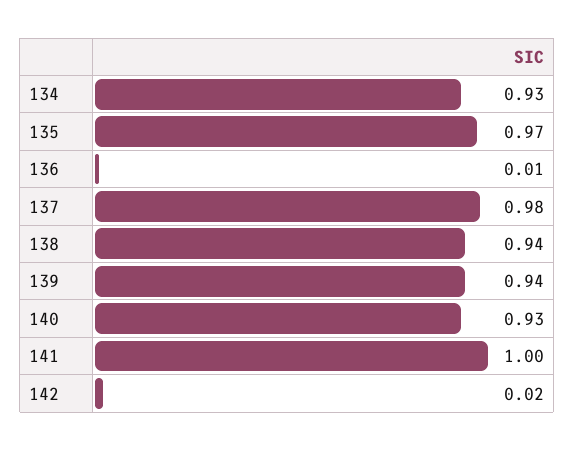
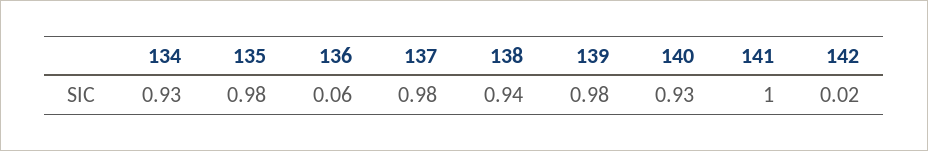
135: 0.97 -> 0.98
136: 0.01 -> 0.06
139: 0.94 -> 0.98

